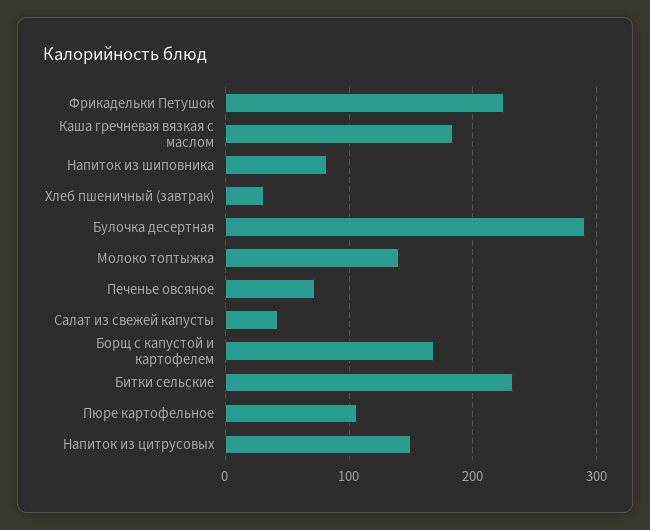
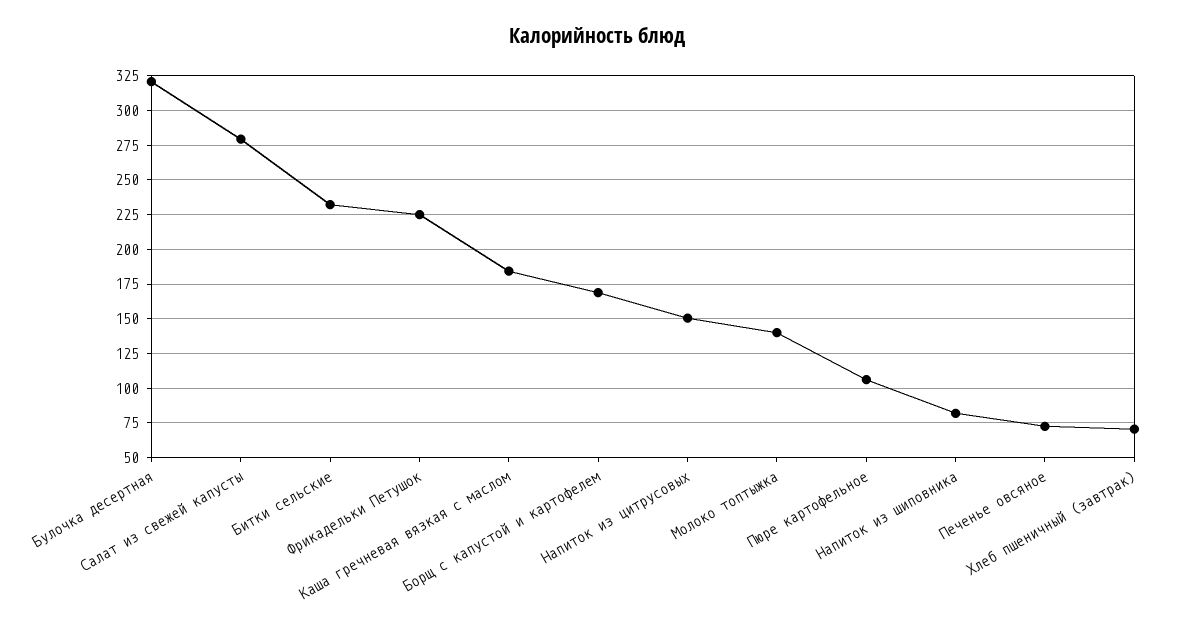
Хлеб пшеничный (завтрак): 30 -> 70
Булочка десертная: 290 -> 320
Салат из свежей капусты: 40 -> 280

